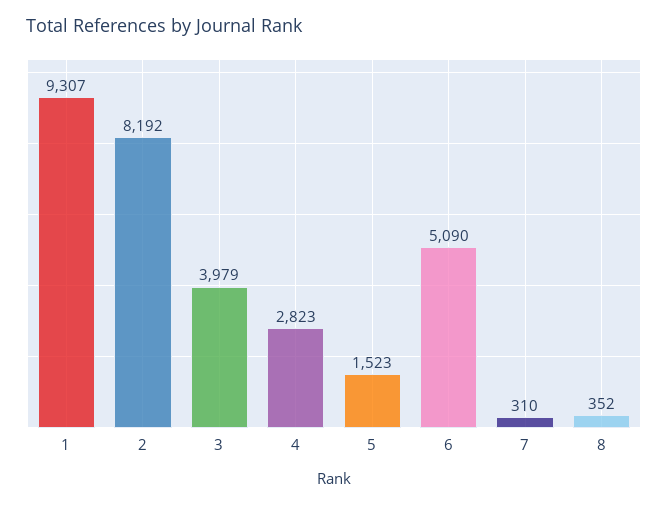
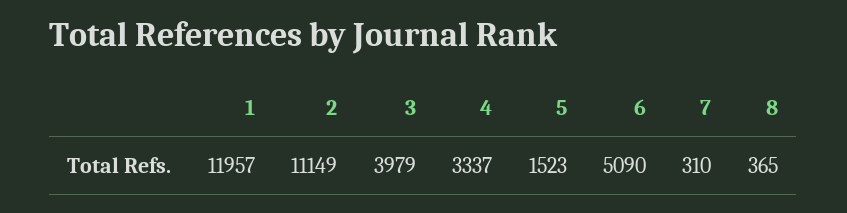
1: 9307 -> 11957
2: 8192 -> 11149
4: 2823 -> 3337
8: 352 -> 365

